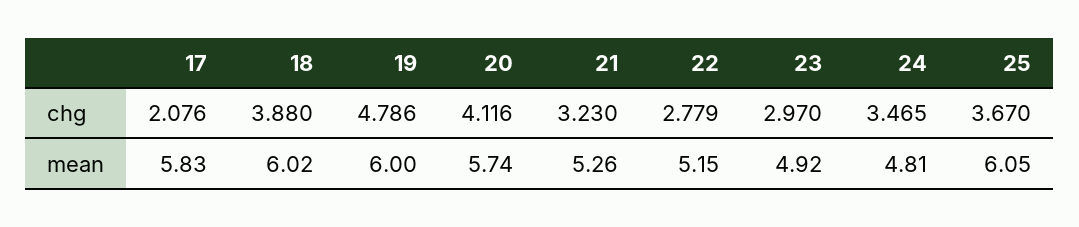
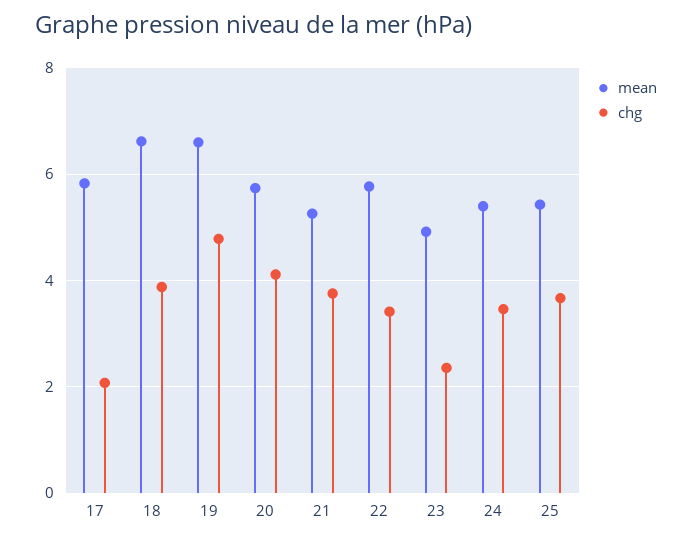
chg, 21: 3.23 -> 3.8
chg, 22: 2.779 -> 3.4
chg, 23: 2.97 -> 2.4
mean, 18: 6.02 -> 6.6
mean, 19: 6 -> 6.6
mean, 22: 5.15 -> 5.8
mean, 24: 4.81 -> 5.4
mean, 25: 6.05 -> 5.4

